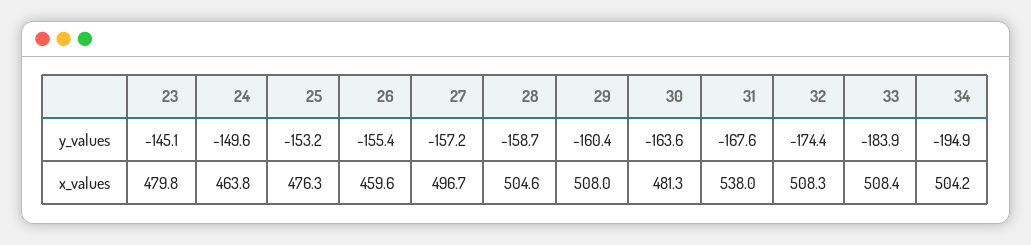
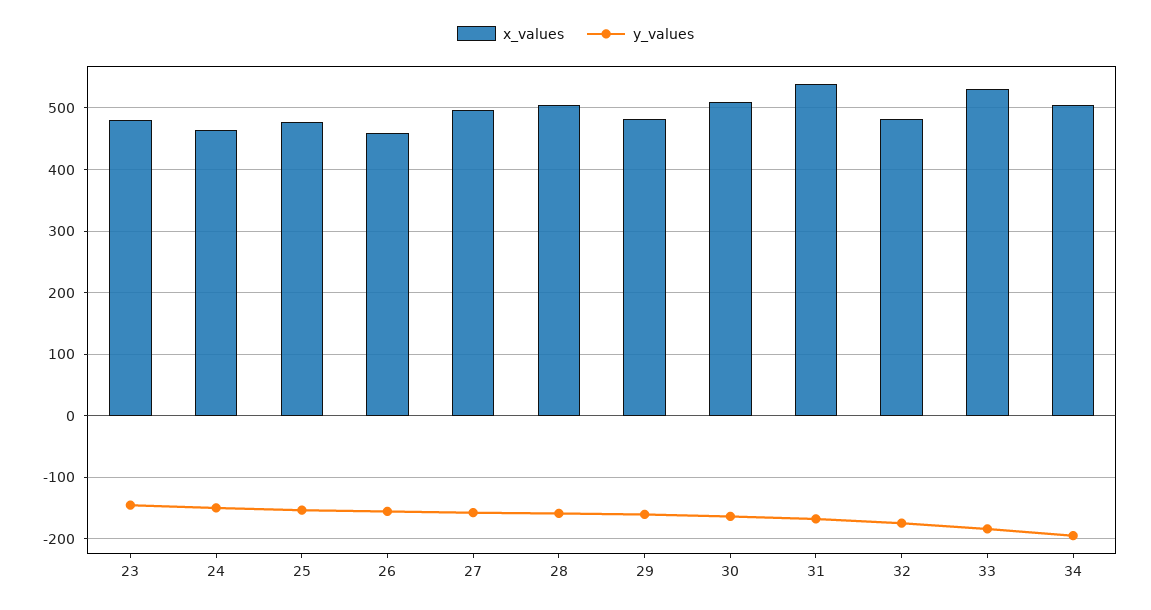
x_values, 29: 508 -> 480
x_values, 30: 481.3 -> 510
x_values, 32: 508.3 -> 480
x_values, 33: 508.4 -> 530

